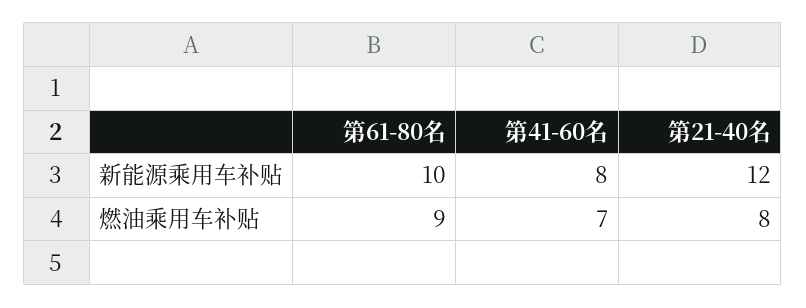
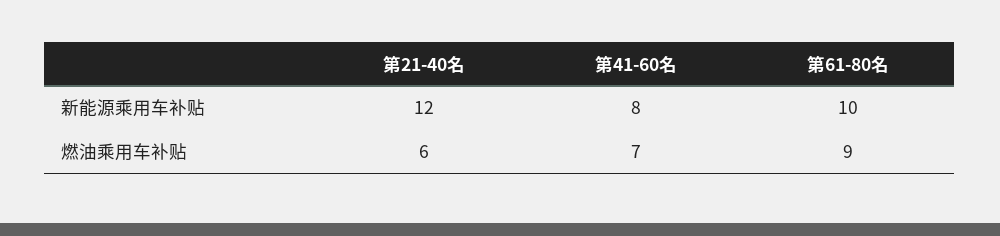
第21-40名, 燃油乘用车补贴: 8 -> 6

